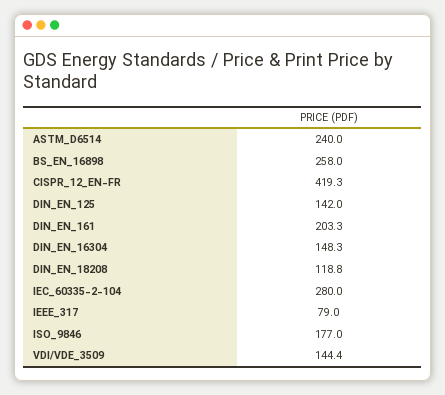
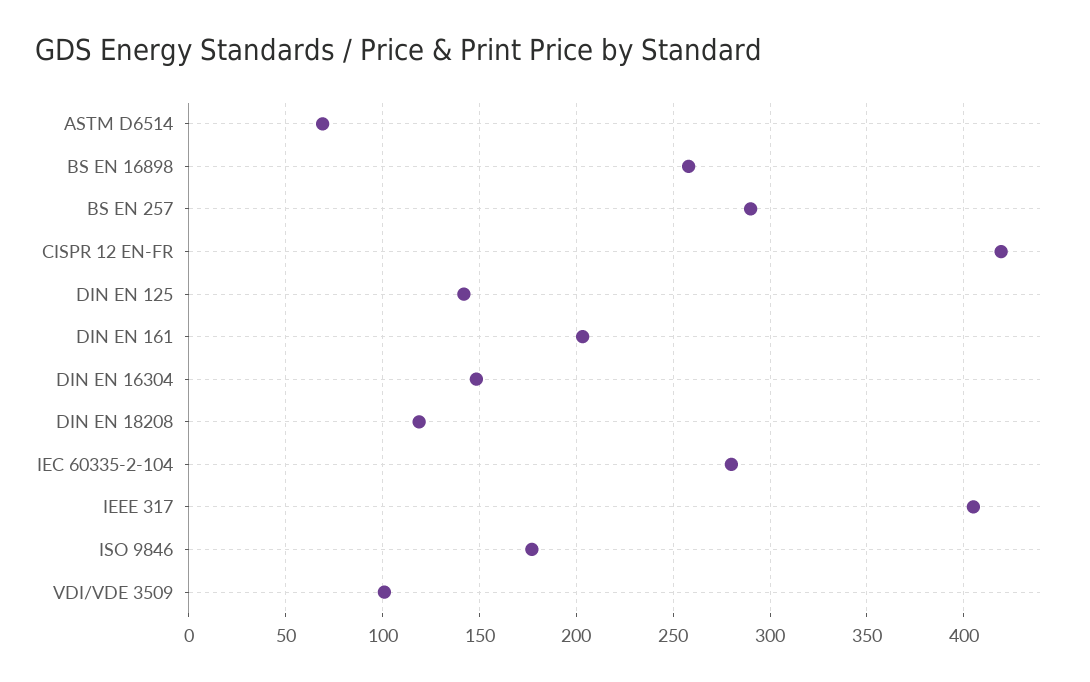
ASTM_D6514: 240 -> 70
IEEE_317: 79 -> 405
VDI/VDE_3509: 144.4 -> 100
BS EN 257: none -> 290

